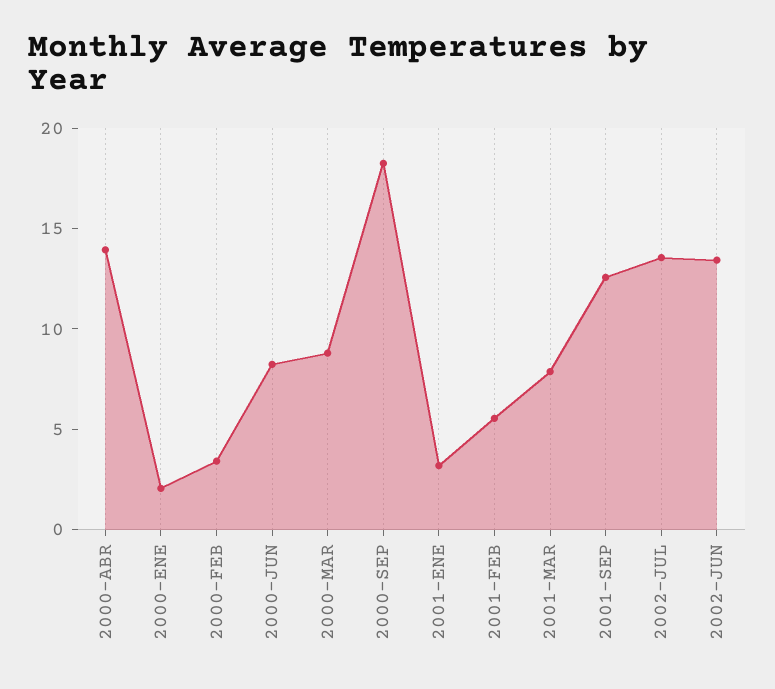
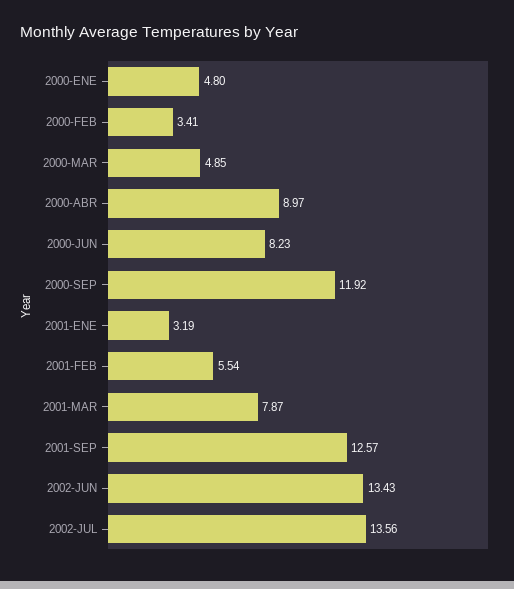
2000-ABR: 14 -> 8.97
2000-ENE: 2 -> 4.8
2000-MAR: 9 -> 4.85
2000-SEP: 18 -> 11.92

